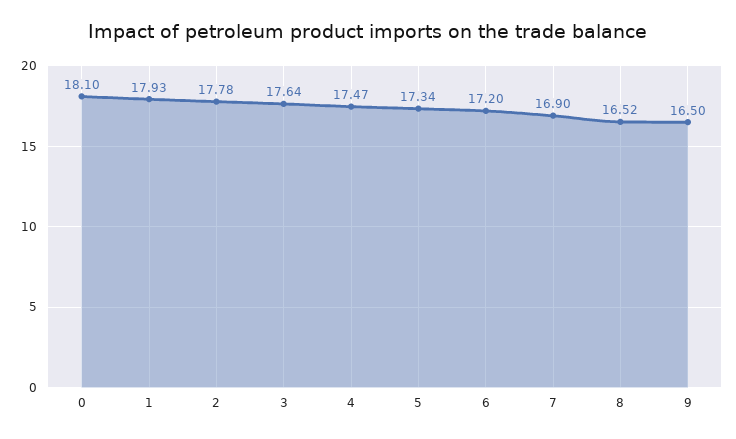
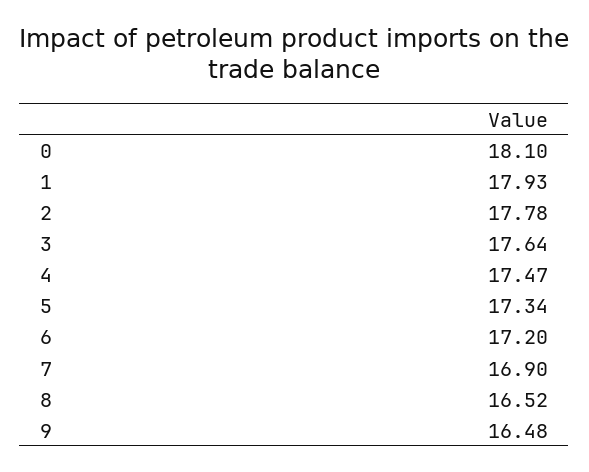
9: 16.5 -> 16.48

